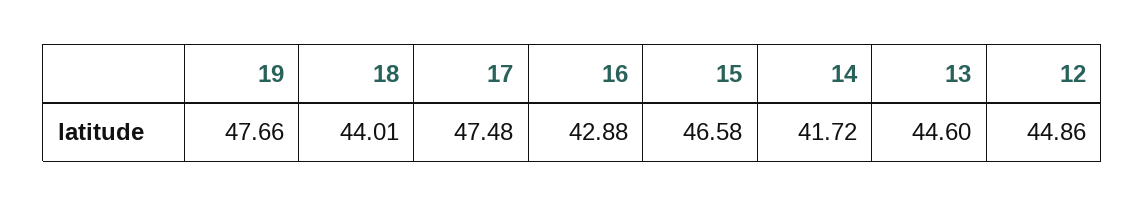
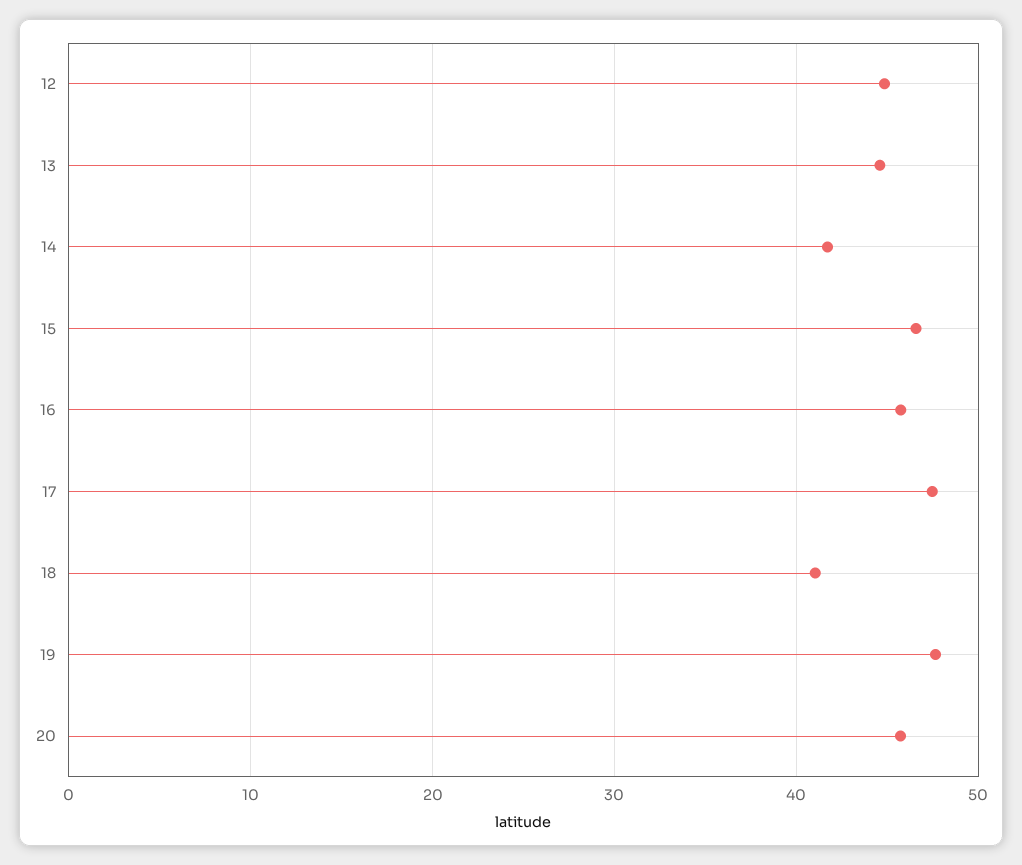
18: 44.01 -> 41
16: 42.88 -> 46
20: none -> 46

